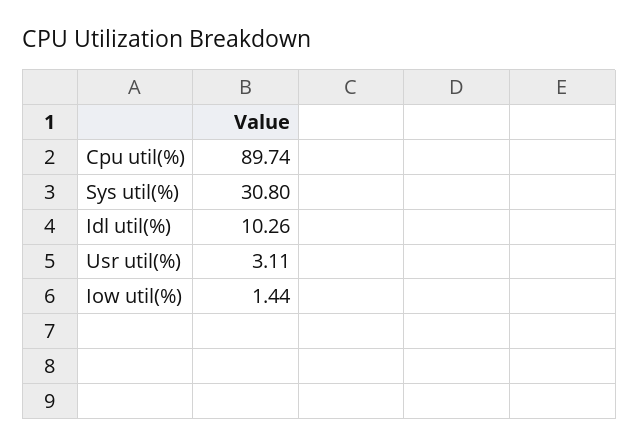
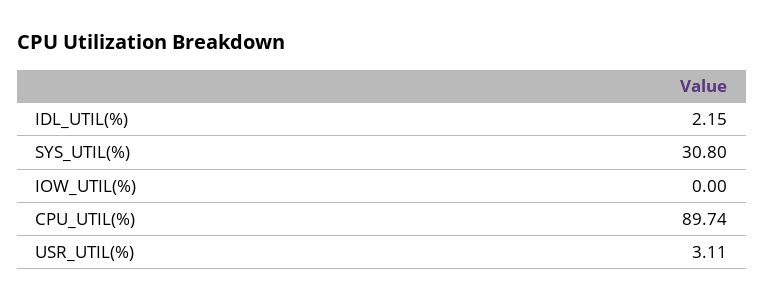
Idl util(%): 10.26 -> 2.15
Iow util(%): 1.44 -> 0

